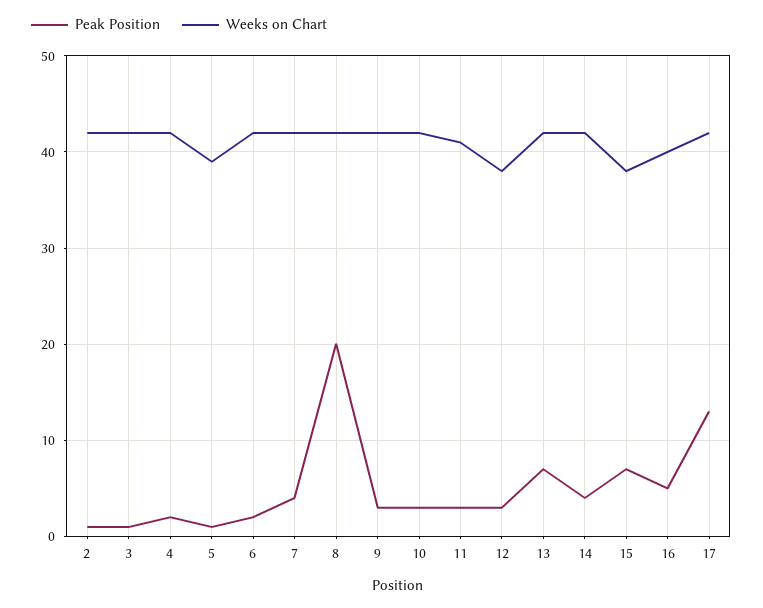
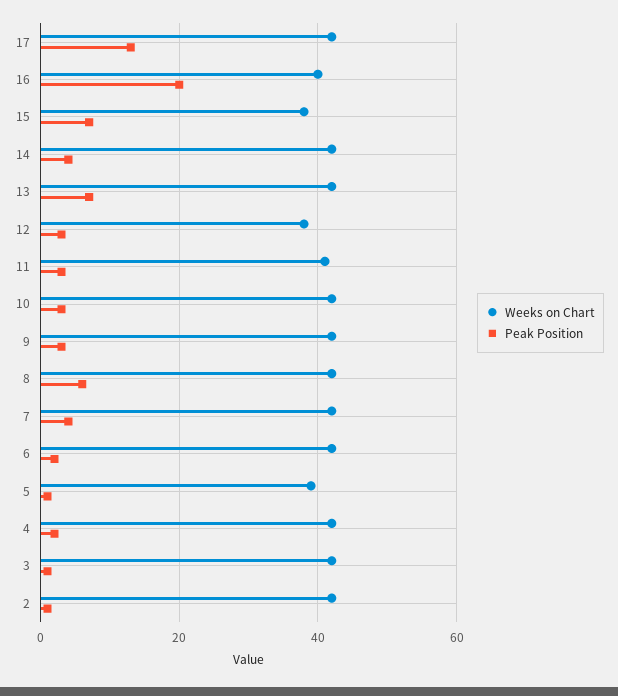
Peak Position, 8: 20 -> 5
Peak Position, 16: 5 -> 20

